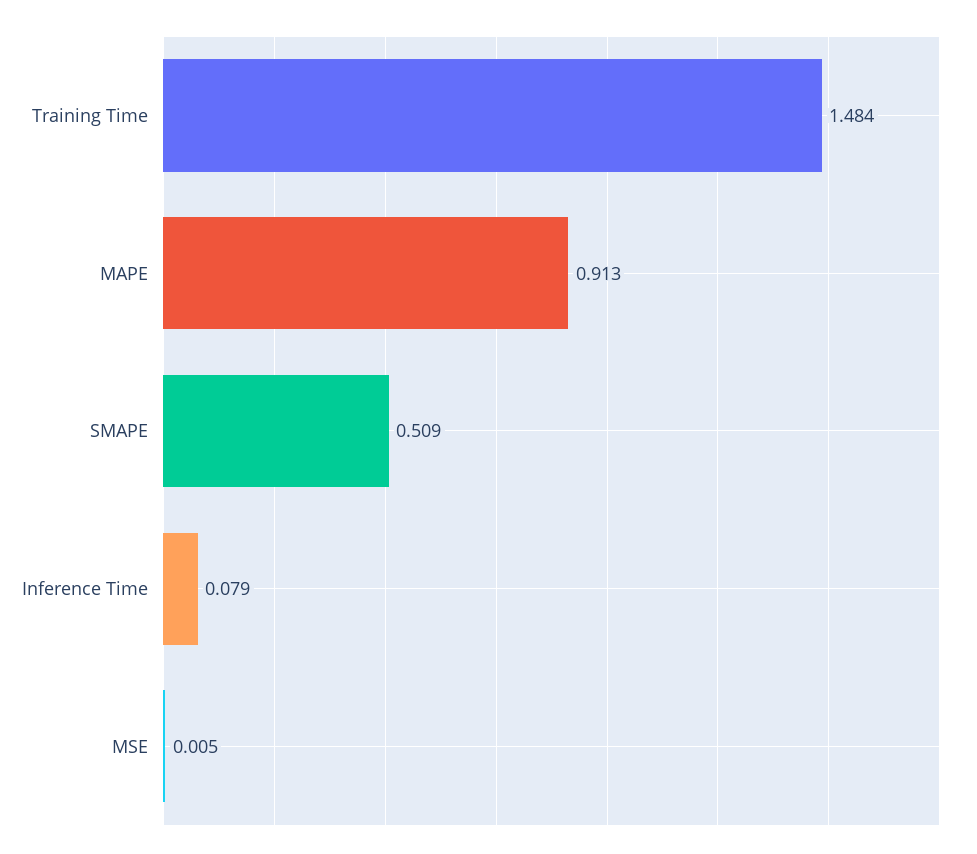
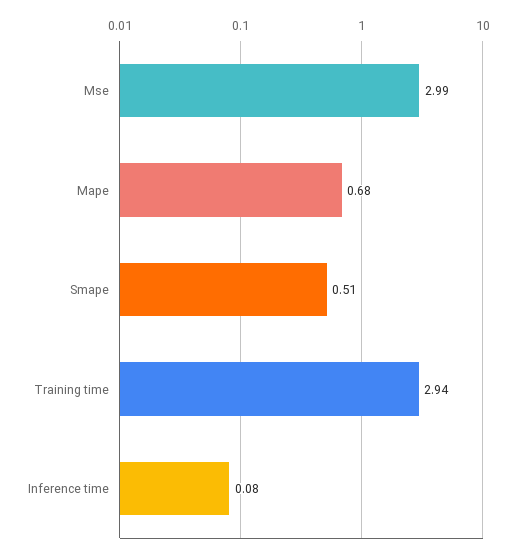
Training Time: 1.484 -> 2.94
MAPE: 0.913 -> 0.68
MSE: 0.005 -> 2.99

